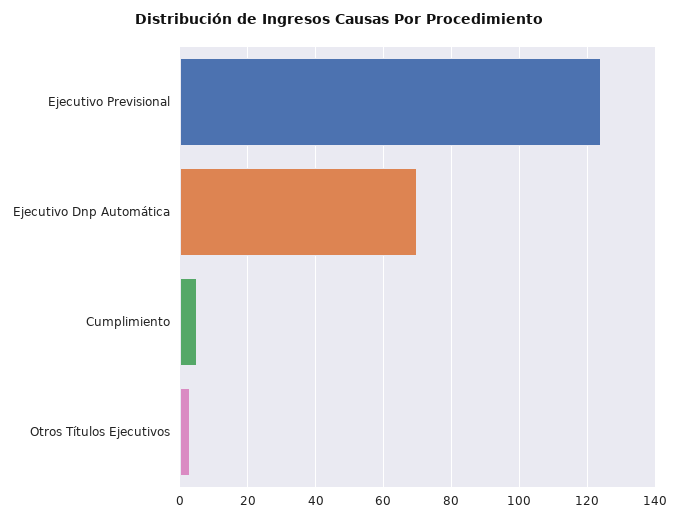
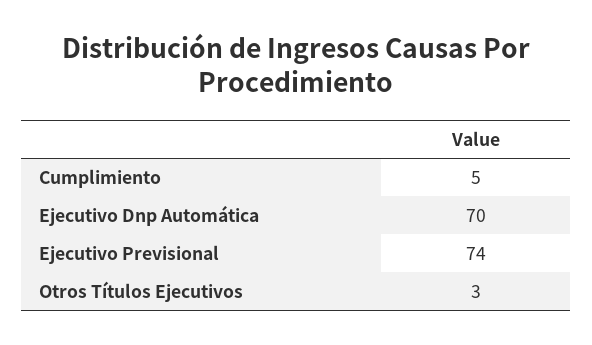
Ejecutivo Previsional: 125 -> 74

